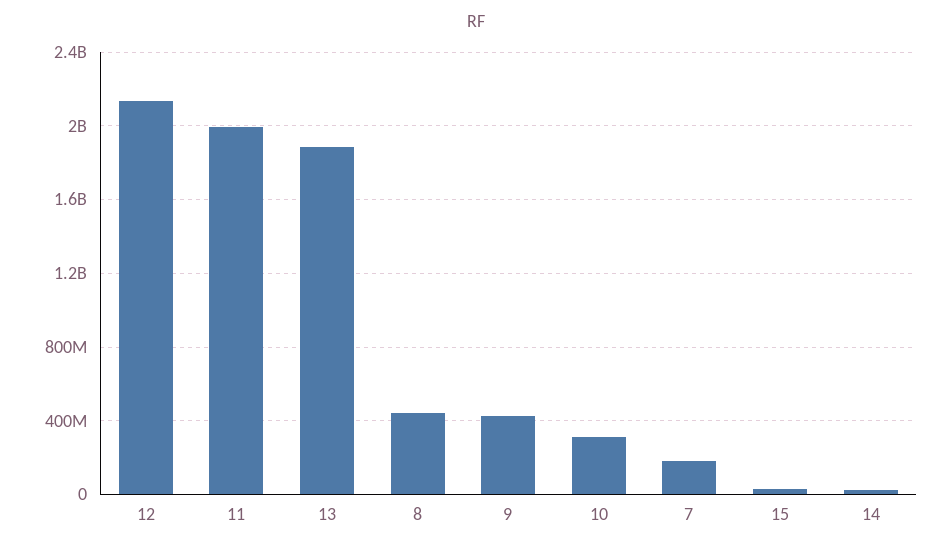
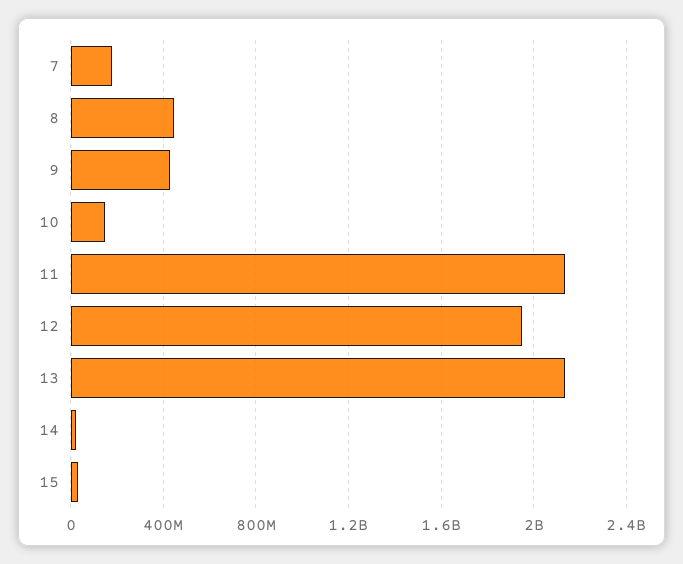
12: 2150000000 -> 1950000000
11: 2000000000 -> 2150000000
13: 1900000000 -> 2150000000
10: 300000000 -> 150000000

